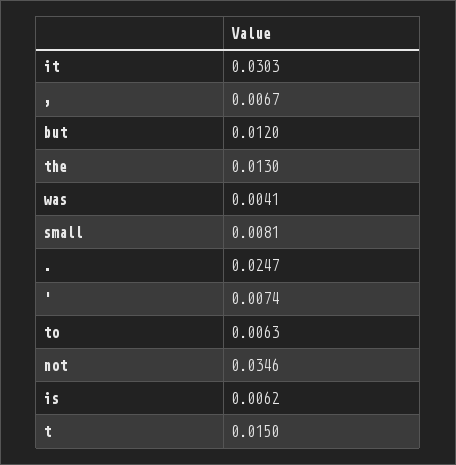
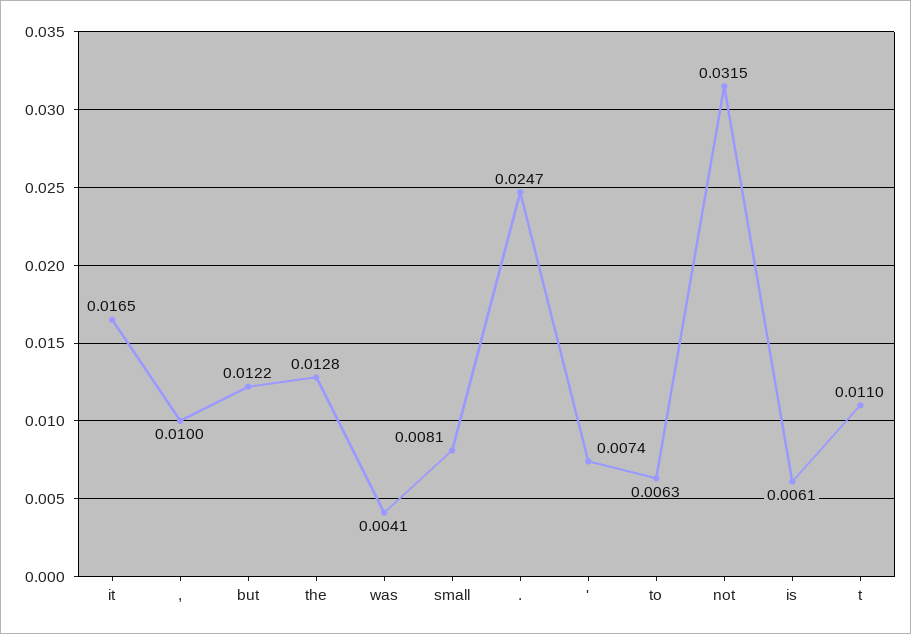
it: 0.0303 -> 0.0165
,: 0.0067 -> 0.01
but: 0.012 -> 0.0122
the: 0.013 -> 0.0128
not: 0.0346 -> 0.0315
is: 0.0062 -> 0.0061
t: 0.015 -> 0.011

